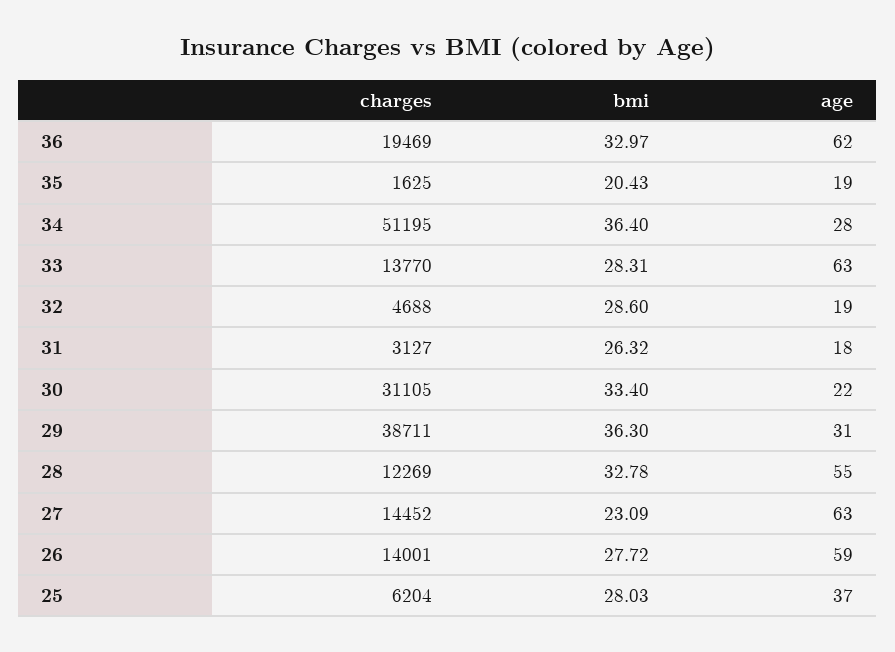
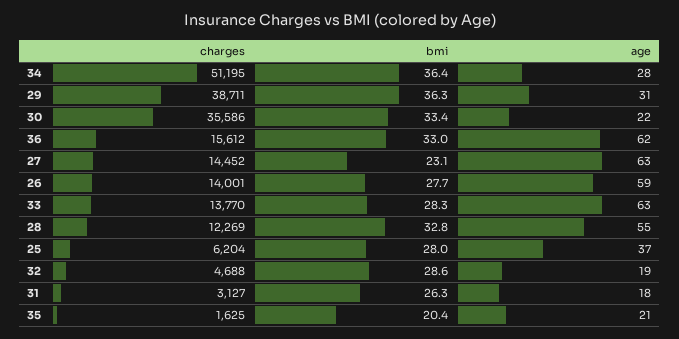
charges, 36: 19469 -> 15612
age, 35: 19 -> 21
charges, 30: 31105 -> 35586

